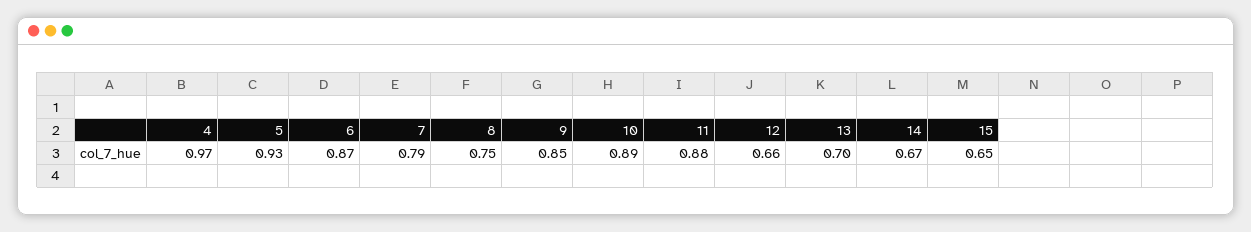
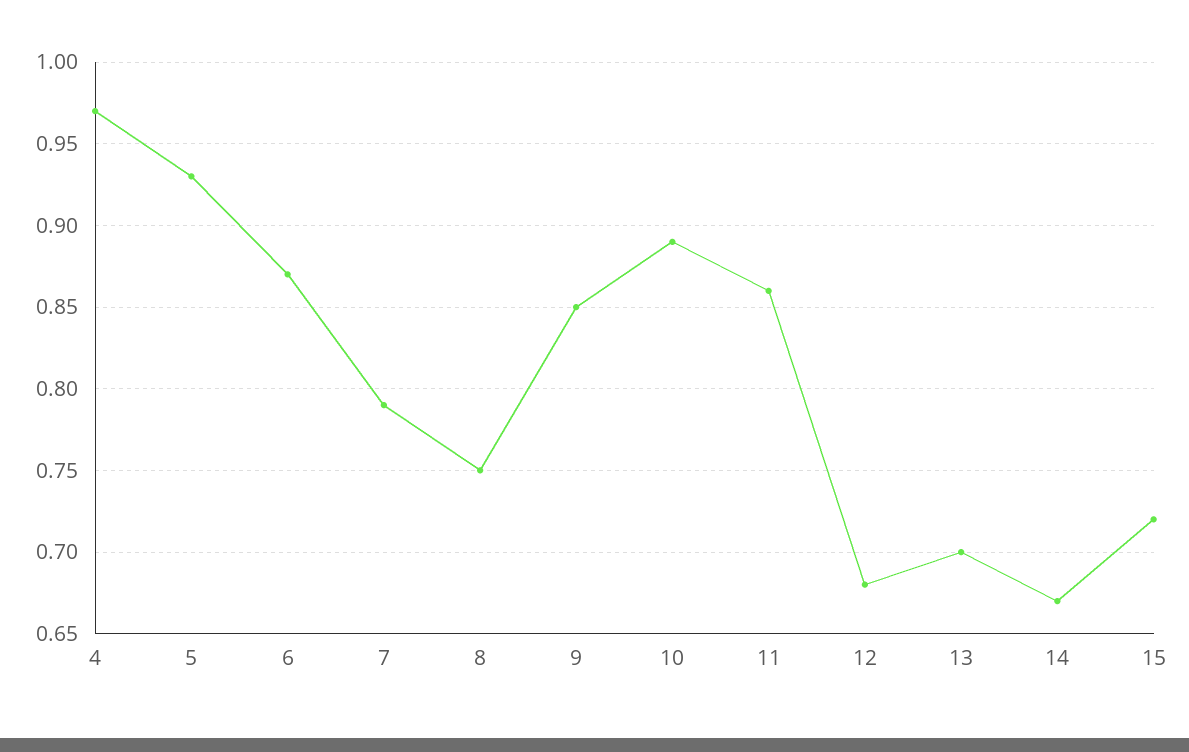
11: 0.88 -> 0.86
12: 0.66 -> 0.68
15: 0.65 -> 0.72

